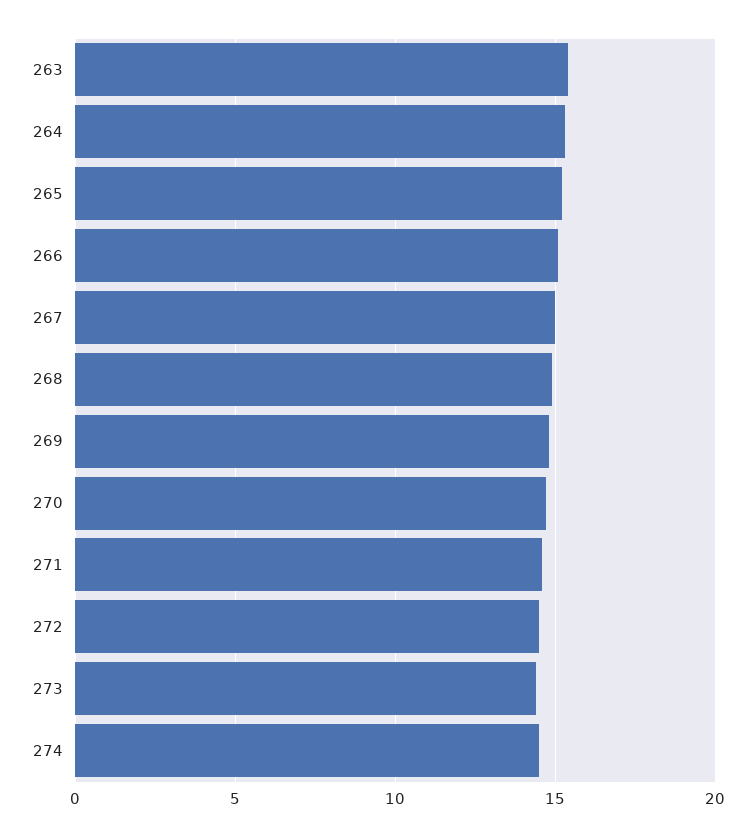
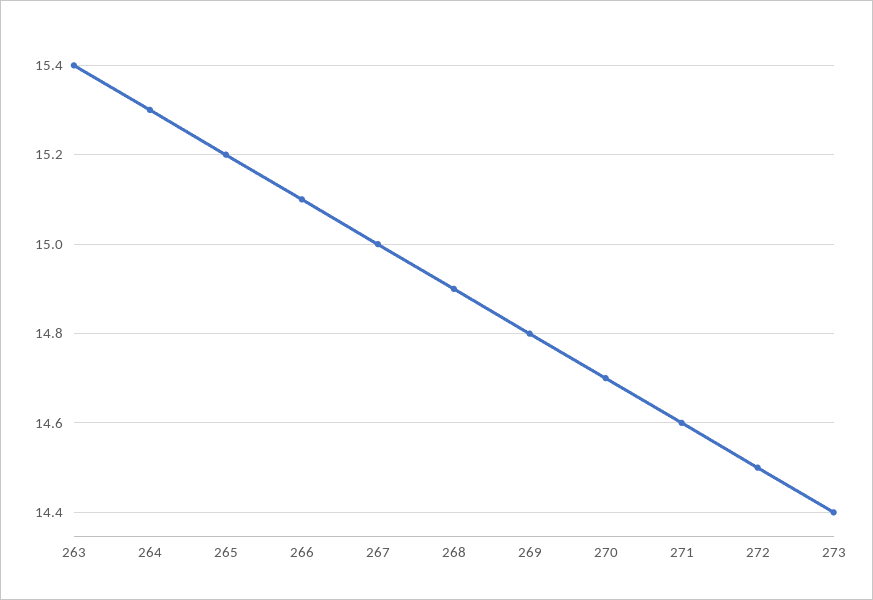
274: 14.5 -> none

